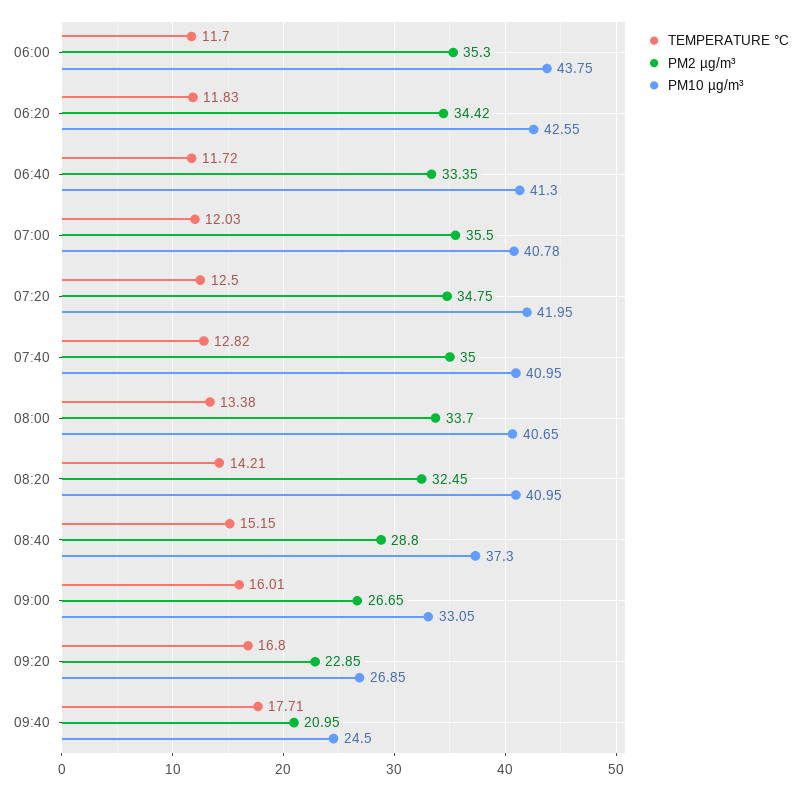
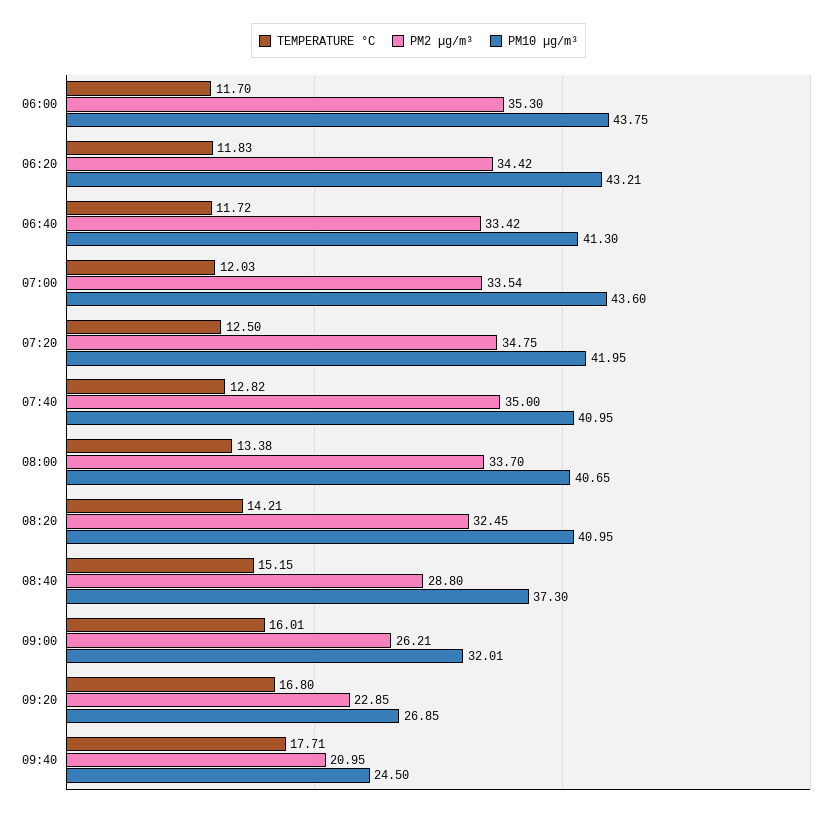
PM10 µg/m³, 06:20: 42.55 -> 43.21
PM2 µg/m³, 06:40: 33.35 -> 33.42
PM2 µg/m³, 07:00: 35.5 -> 33.54
PM10 µg/m³, 07:00: 40.78 -> 43.6
PM2 µg/m³, 09:00: 26.65 -> 26.21
PM10 µg/m³, 09:00: 33.05 -> 32.01

